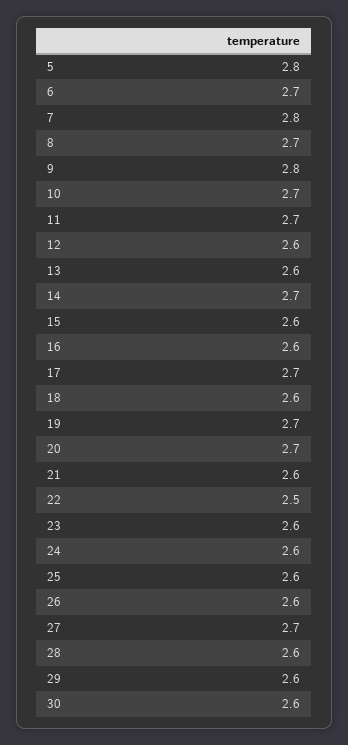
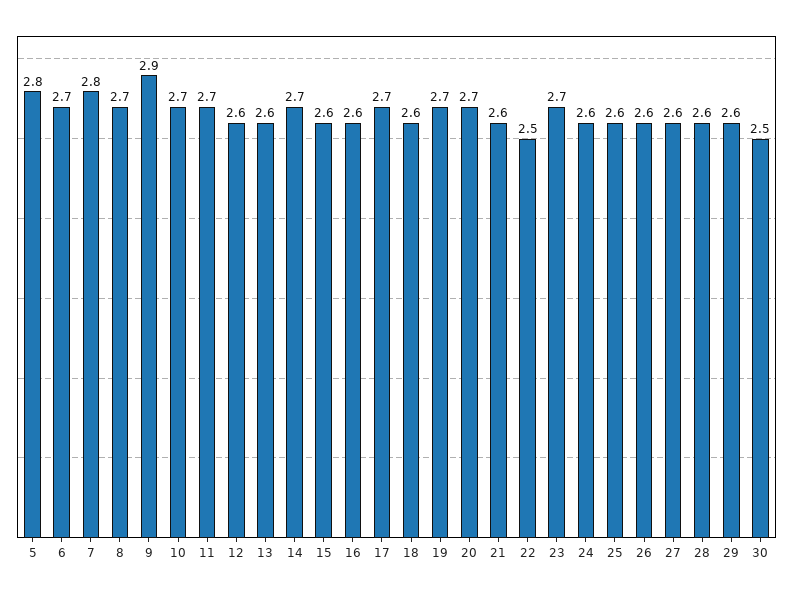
9: 2.8 -> 2.9
23: 2.6 -> 2.7
27: 2.7 -> 2.6
30: 2.6 -> 2.5

